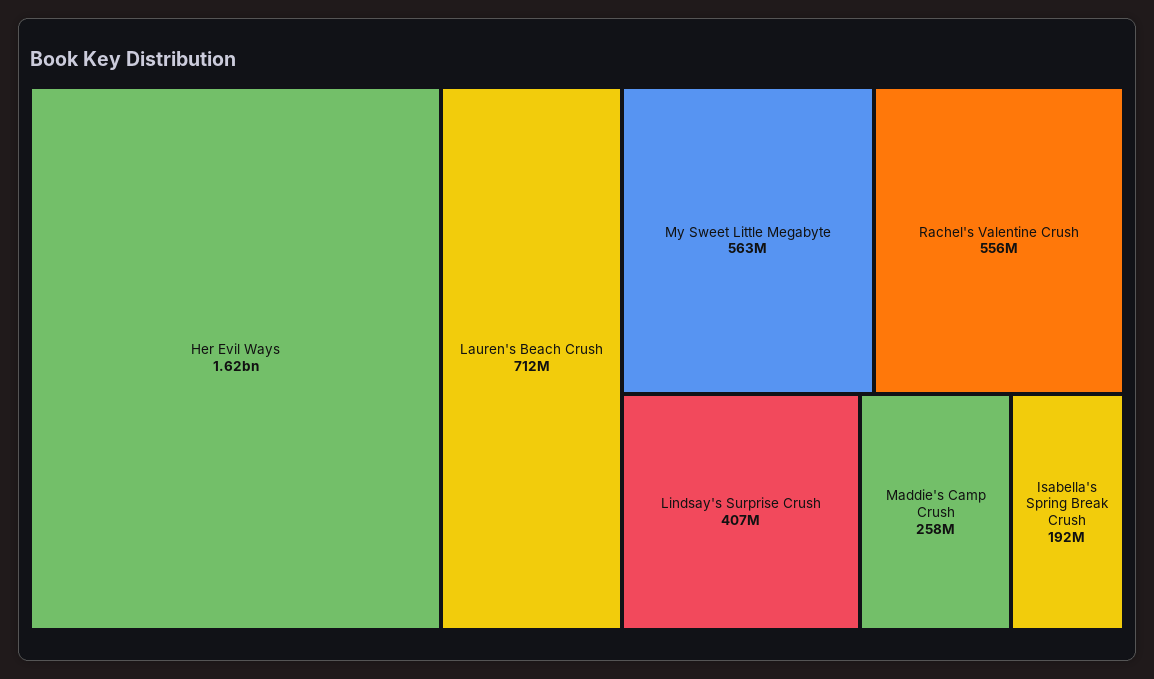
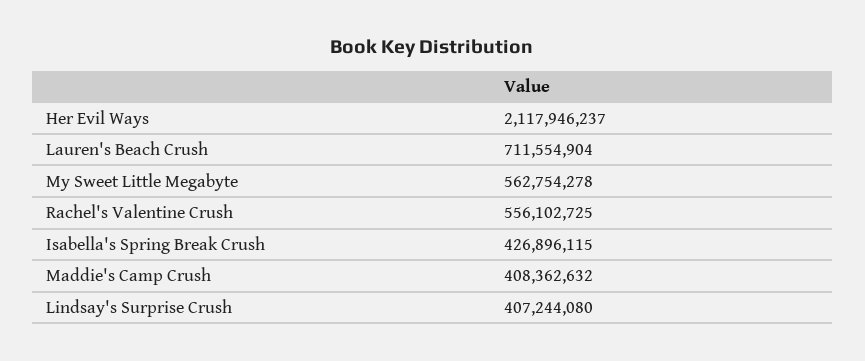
Her Evil Ways: 1620000000 -> 2117946237
Maddie's Camp Crush: 258000000 -> 408362632
Isabella's Spring Break Crush: 192000000 -> 426896115

